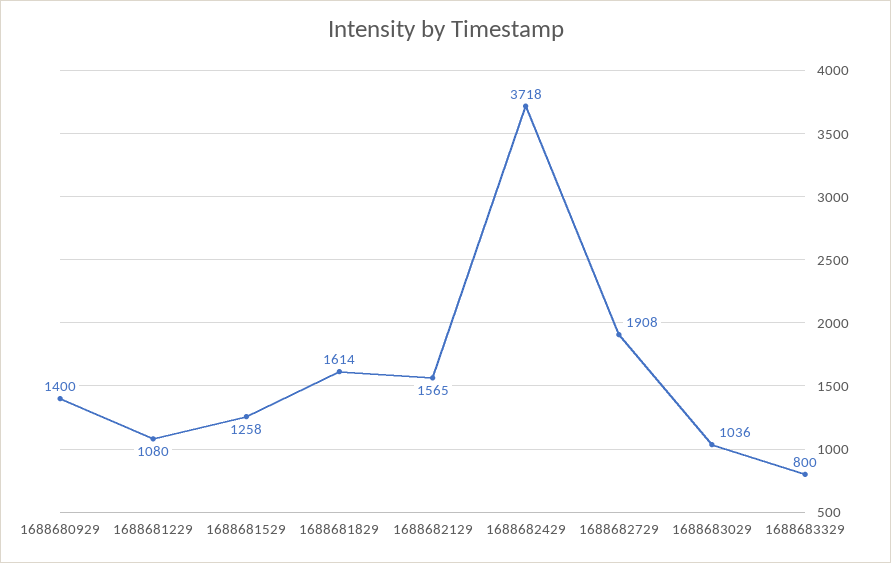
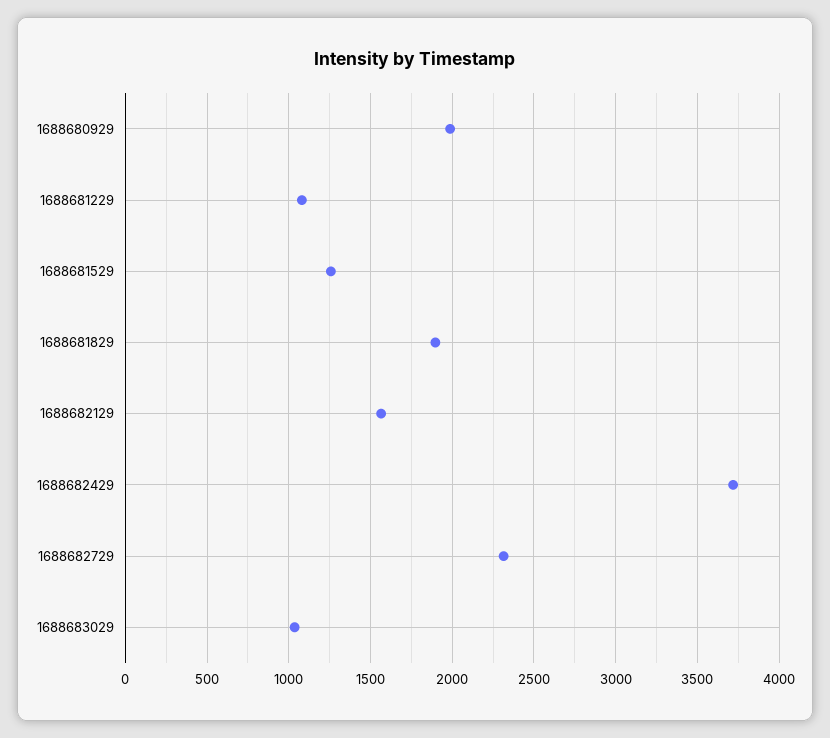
1688680929: 1400 -> 2000
1688681829: 1614 -> 1900
1688682729: 1908 -> 2300
1688683329: 800 -> none

